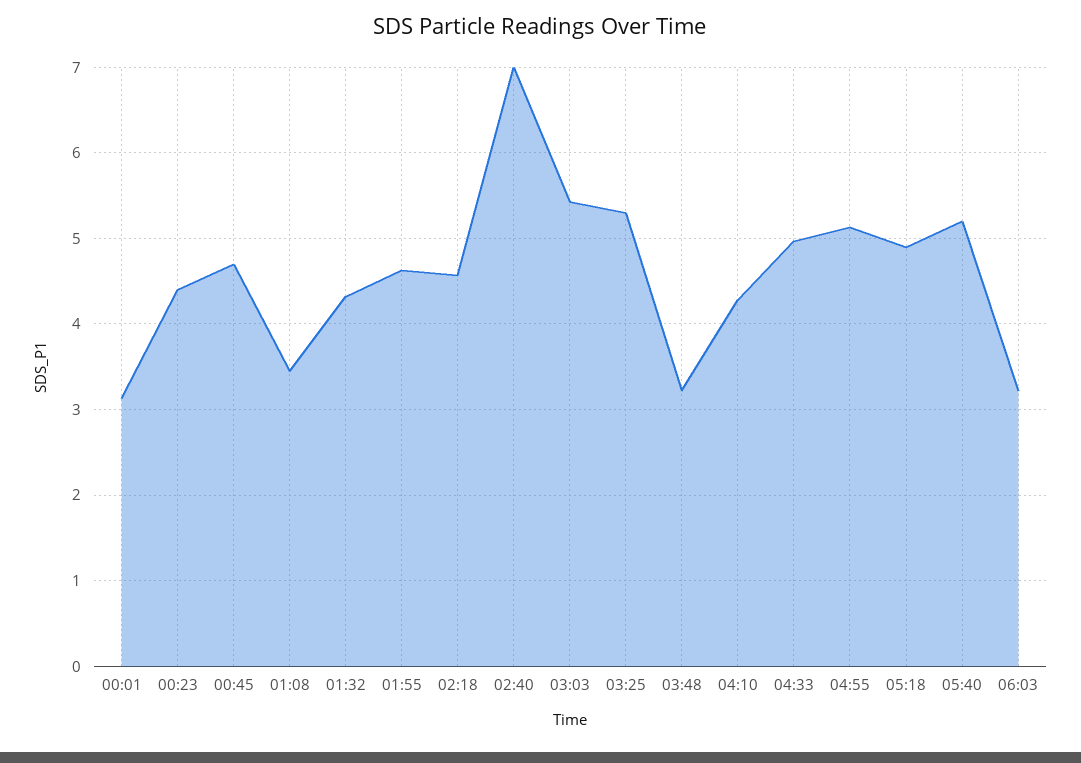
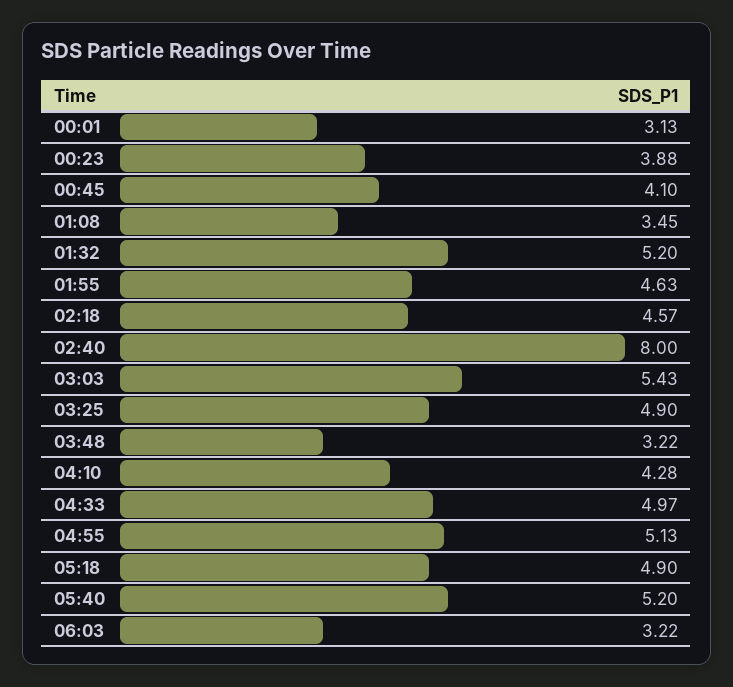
00:23: 4.4 -> 3.88
00:45: 4.7 -> 4.1
01:32: 4.3 -> 5.2
02:40: 7 -> 8
03:25: 5.3 -> 4.9

